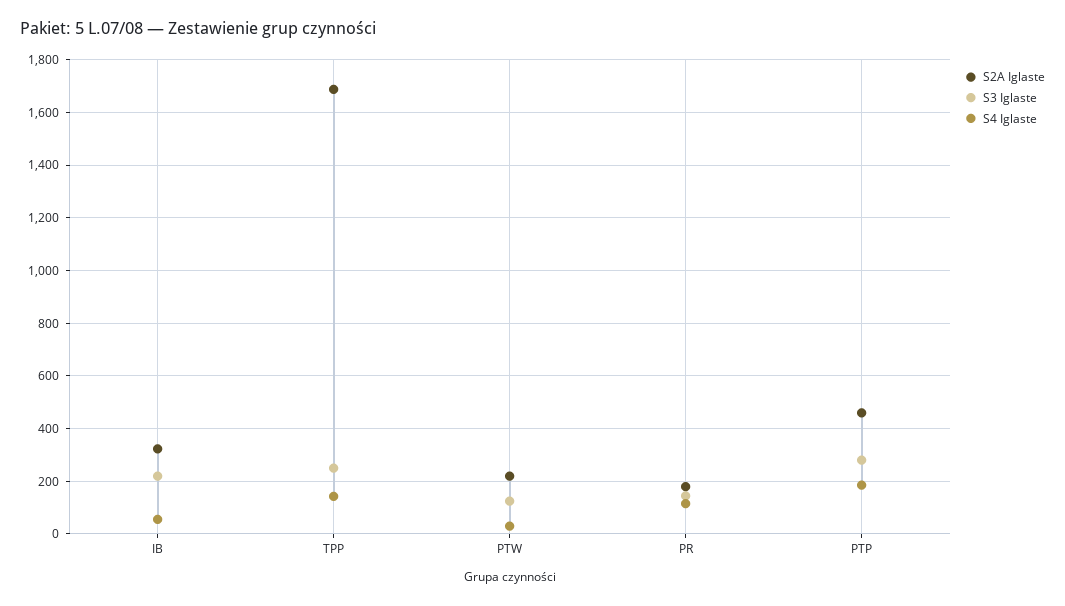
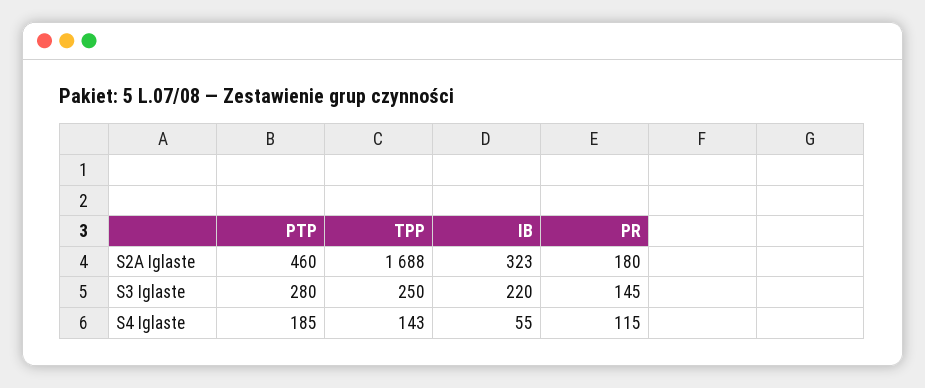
S2A Iglaste, PTW: 225 -> none
S3 Iglaste, PTW: 125 -> none
S4 Iglaste, PTW: 25 -> none

